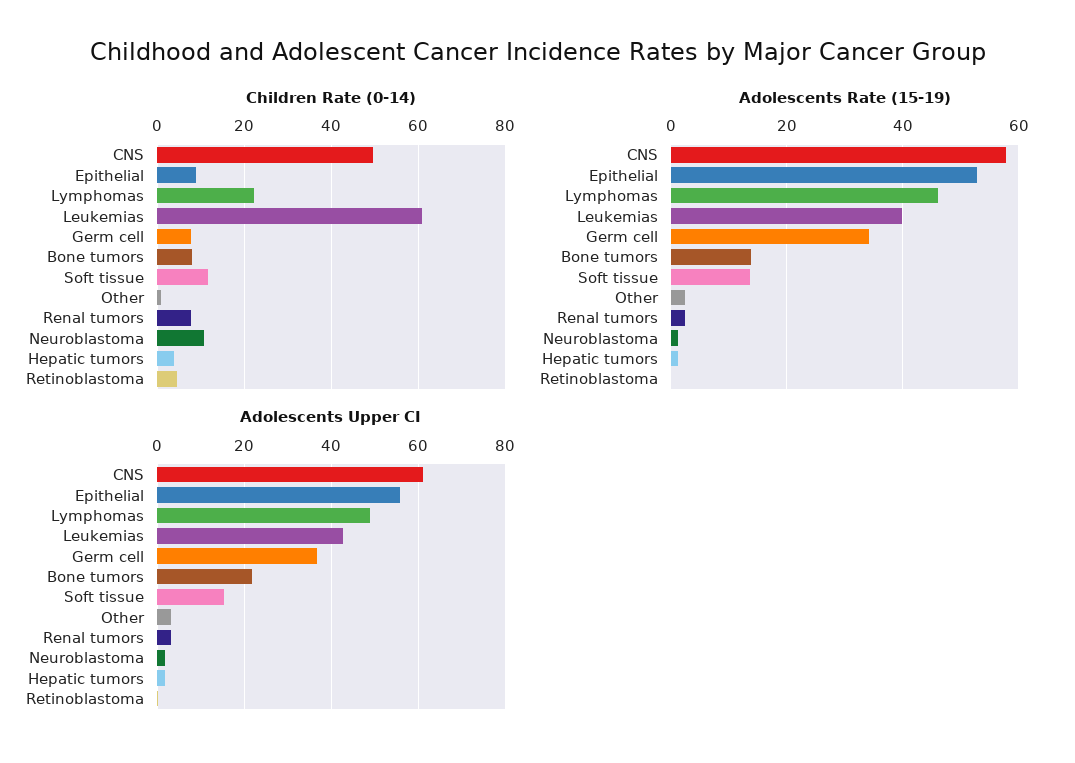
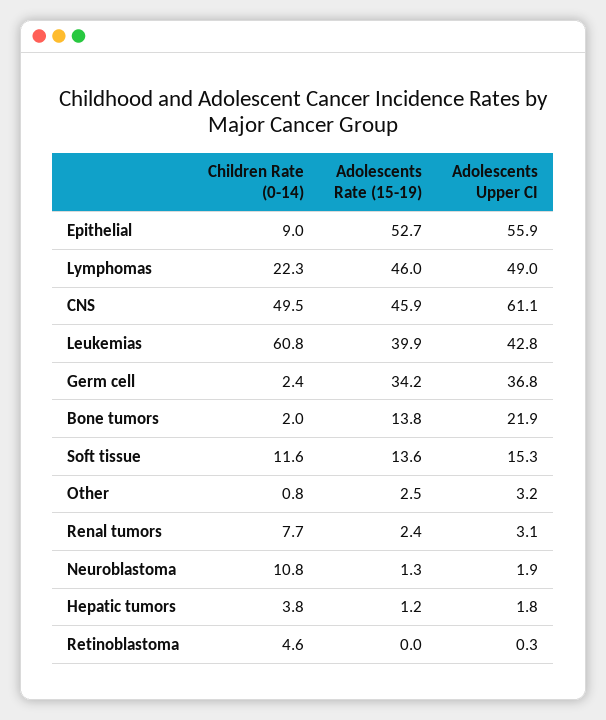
Children Rate (0-14), Germ cell: 8 -> 2.4
Children Rate (0-14), Bone tumors: 8 -> 2
Adolescents Rate (15-19), CNS: 58 -> 45.9

